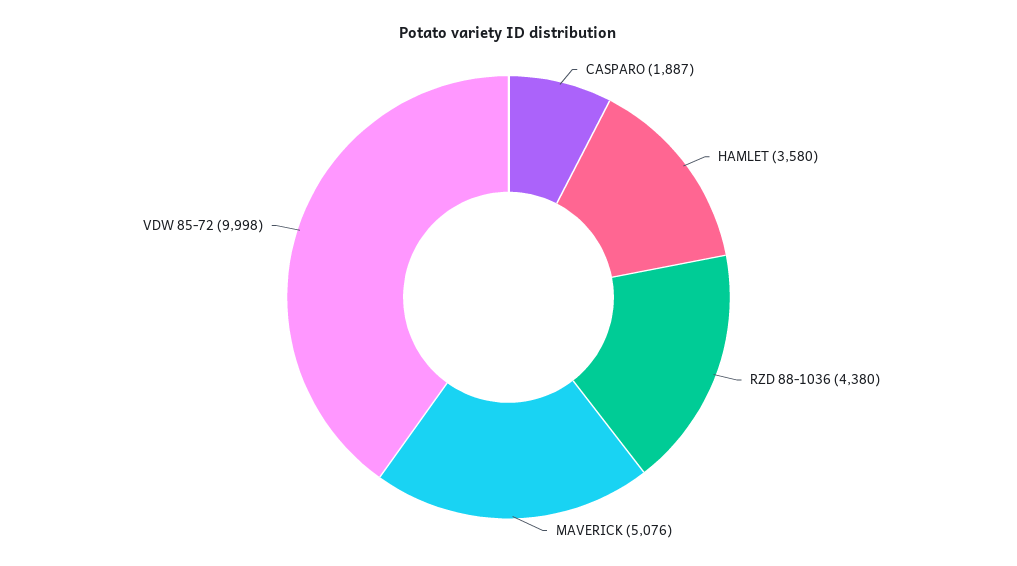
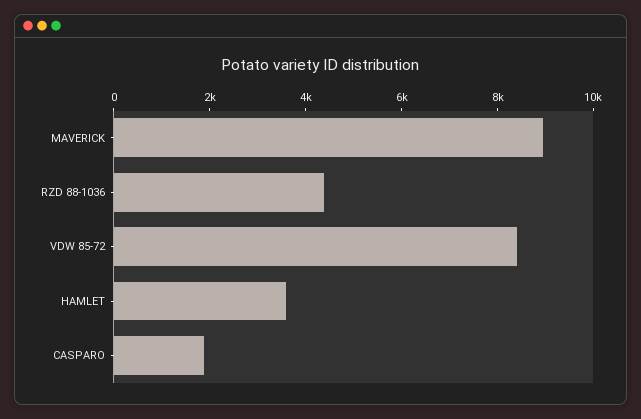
MAVERICK: 5076 -> 9000
VDW 85-72: 9998 -> 8500

